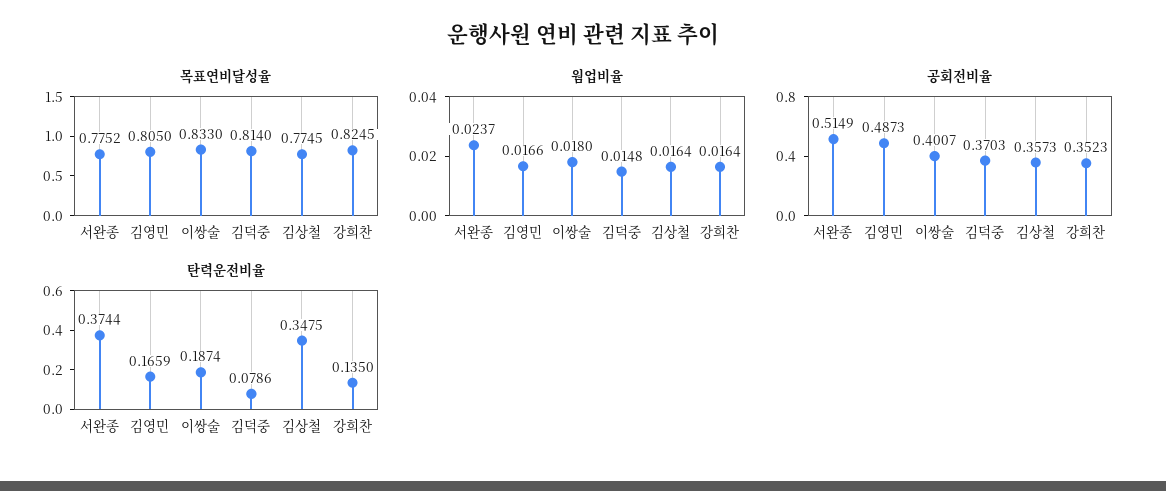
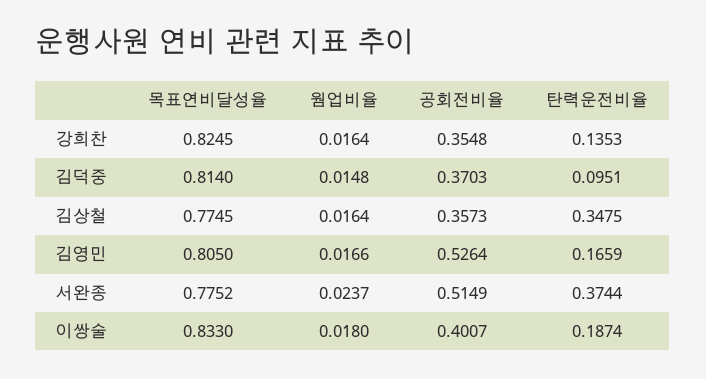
공회전비율, 김영민: 0.4873 -> 0.5264
공회전비율, 강희찬: 0.3523 -> 0.3548
탄력운전비율, 김덕중: 0.0786 -> 0.0951
탄력운전비율, 강희찬: 0.135 -> 0.1353

